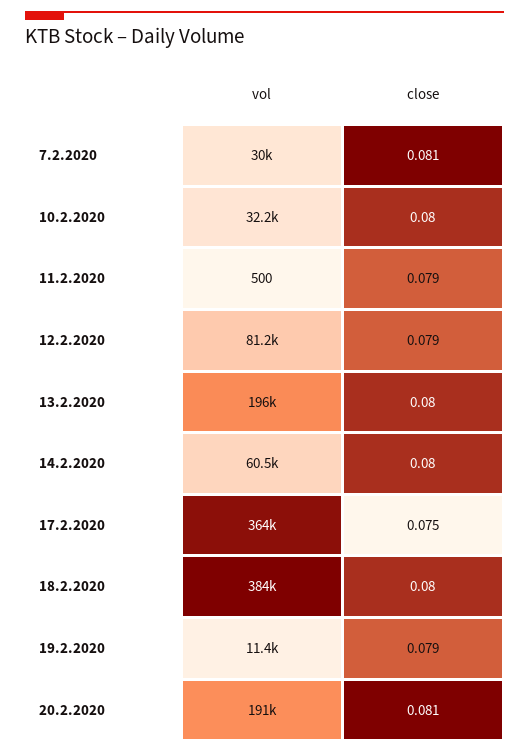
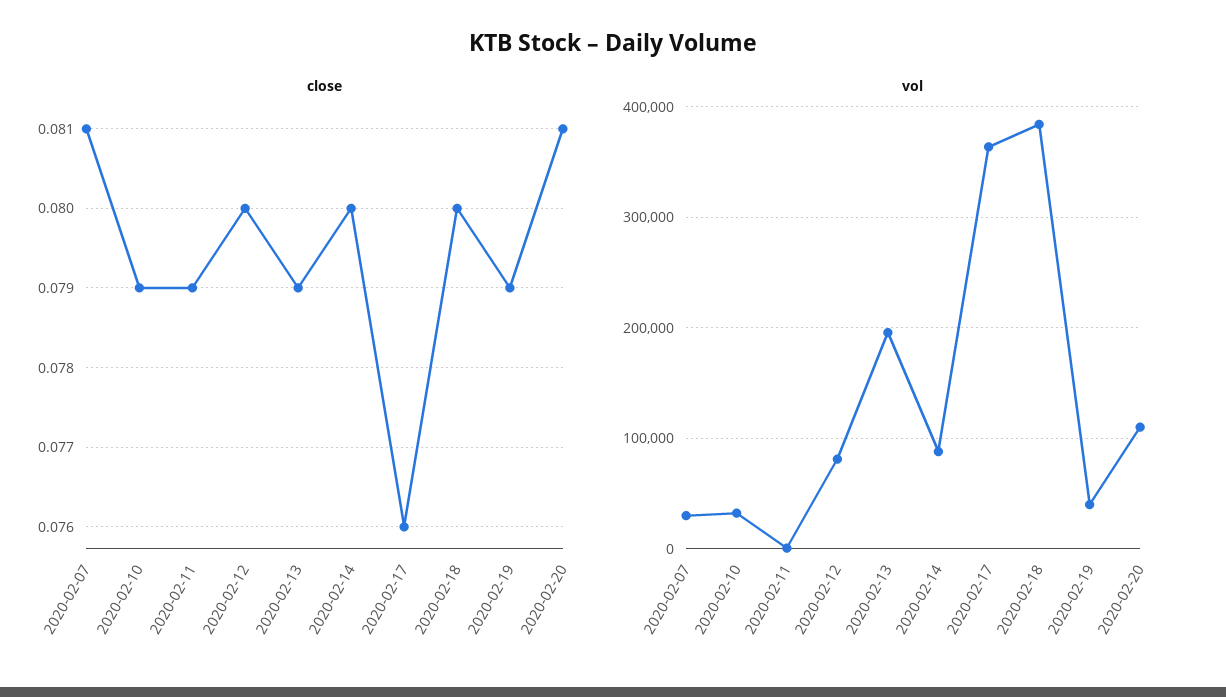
close, 10.2.2020: 0.08 -> 0.079
close, 12.2.2020: 0.079 -> 0.08
close, 13.2.2020: 0.08 -> 0.079
vol, 14.2.2020: 60500 -> 90000
close, 17.2.2020: 0.075 -> 0.076
vol, 19.2.2020: 11400 -> 40000
vol, 20.2.2020: 191000 -> 110000

